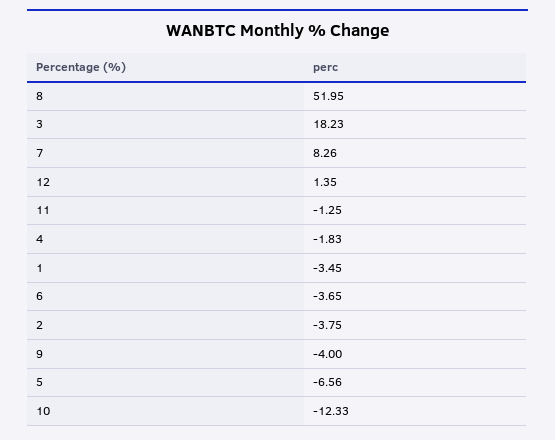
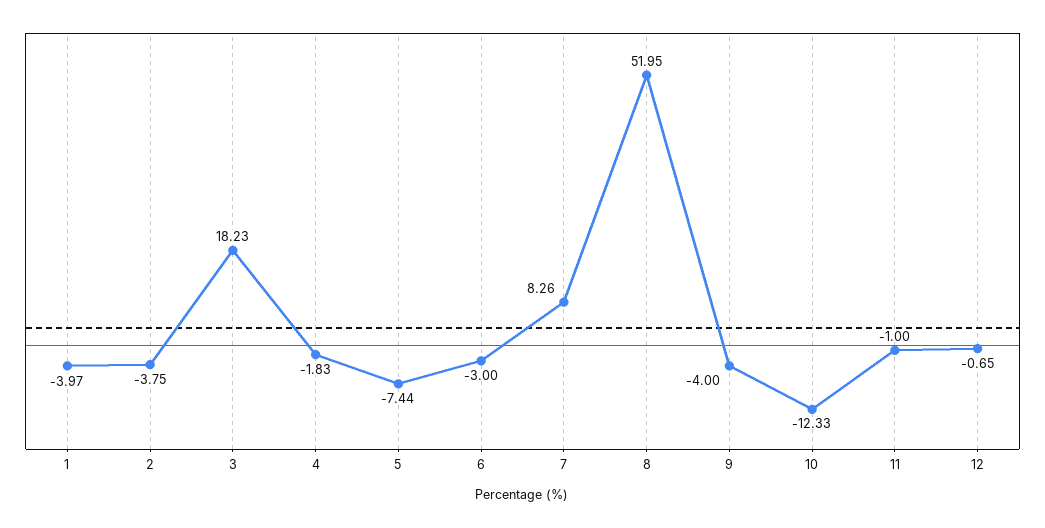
12: 1.35 -> -0.65
11: -1.25 -> -1
1: -3.45 -> -3.97
6: -3.65 -> -3
5: -6.56 -> -7.44

